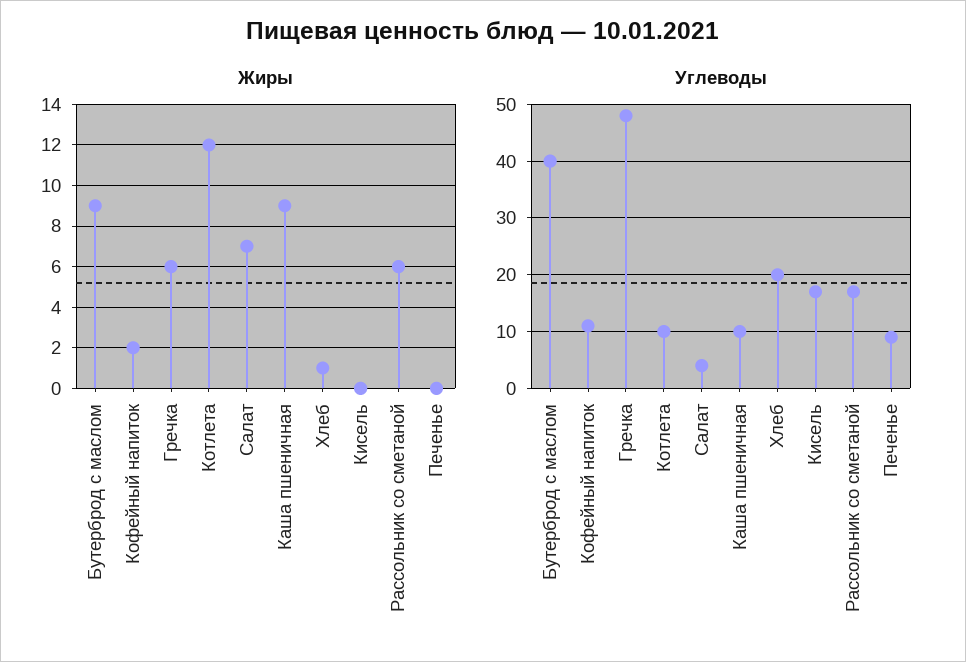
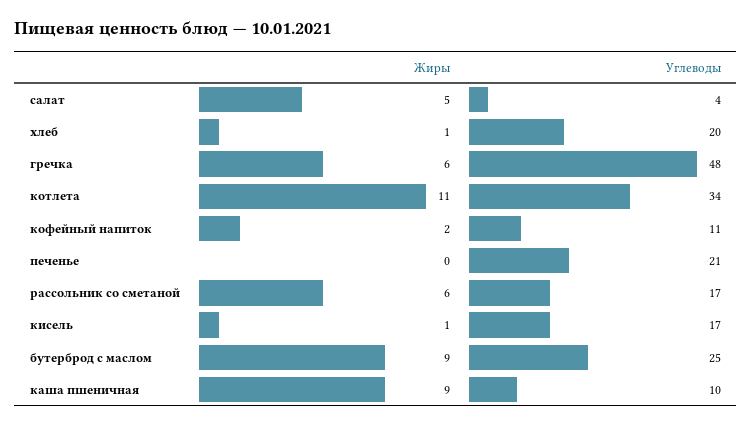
Жиры, Котлета: 12 -> 11
Жиры, Салат: 7 -> 5
Жиры, Кисель: 0 -> 1
Углеводы, Бутерброд с маслом: 40 -> 25
Углеводы, Котлета: 10 -> 34
Углеводы, Печенье: 10 -> 21

